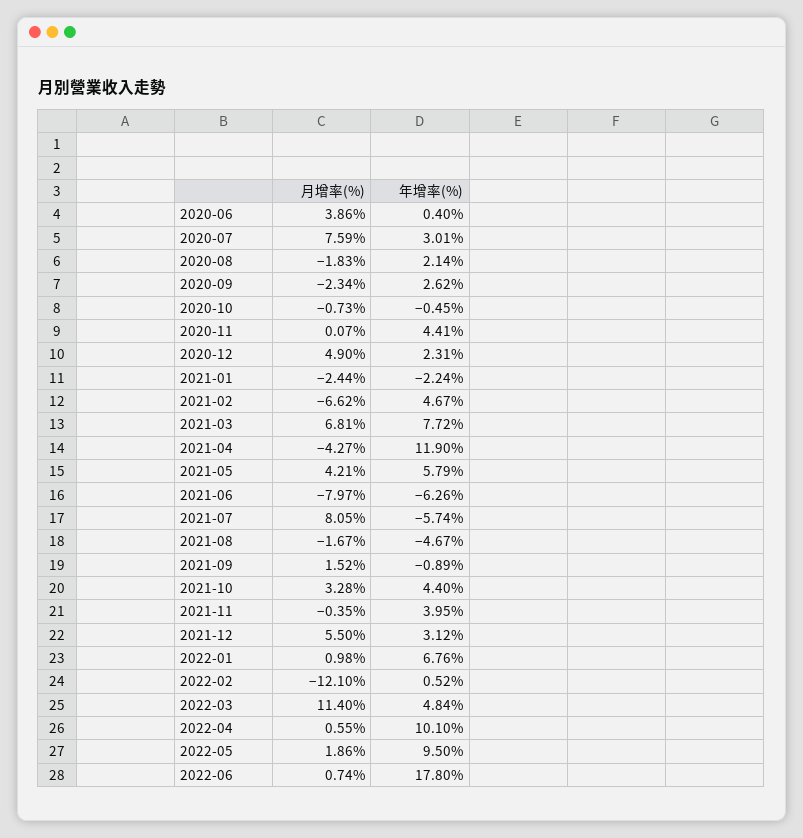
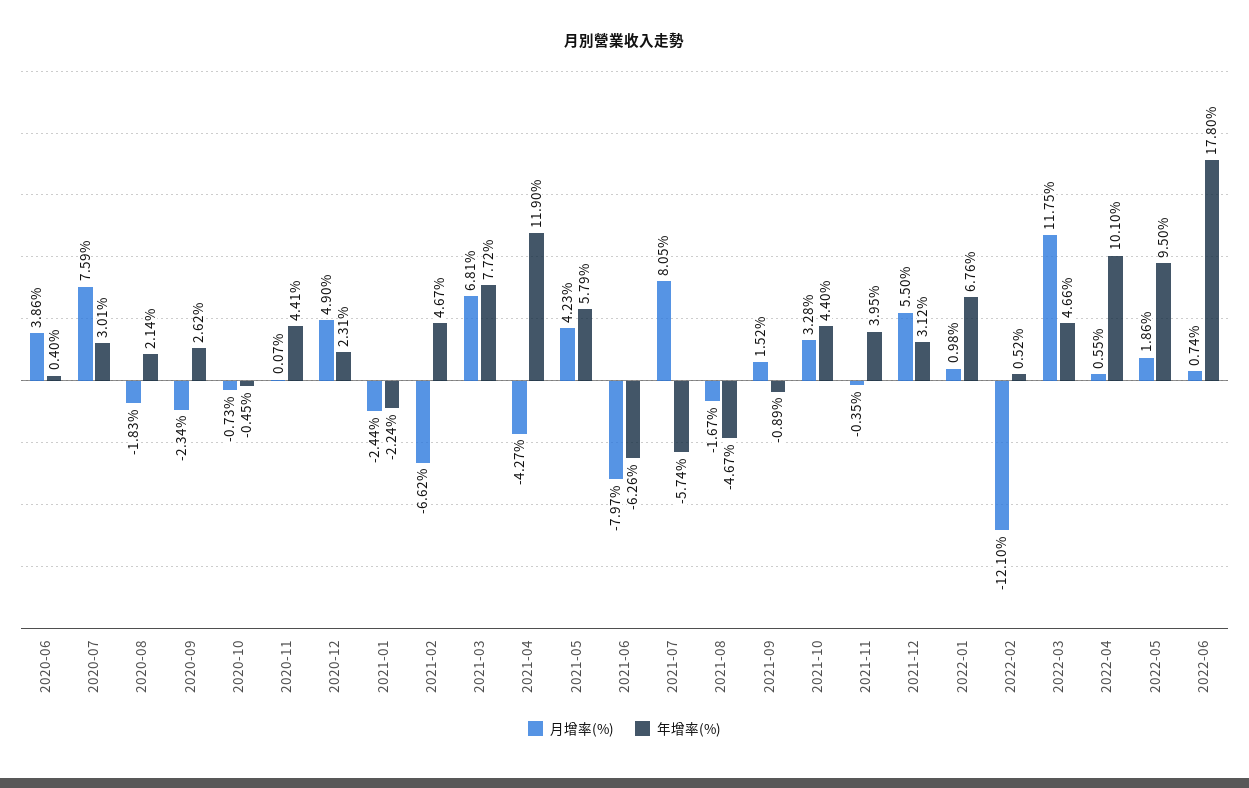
月增率(%), 2021-05: 4.21 -> 4.23
月增率(%), 2022-03: 11.4 -> 11.75
年增率(%), 2022-03: 4.84 -> 4.66

